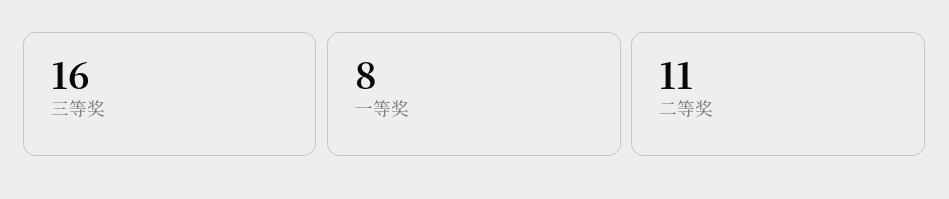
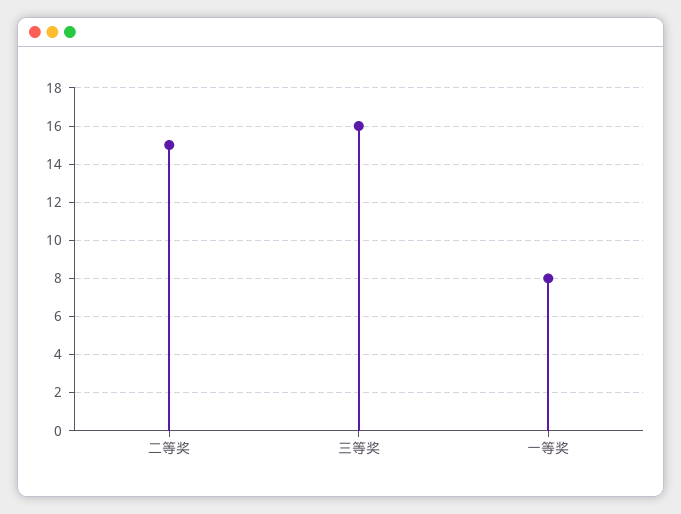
二等奖: 11 -> 15

